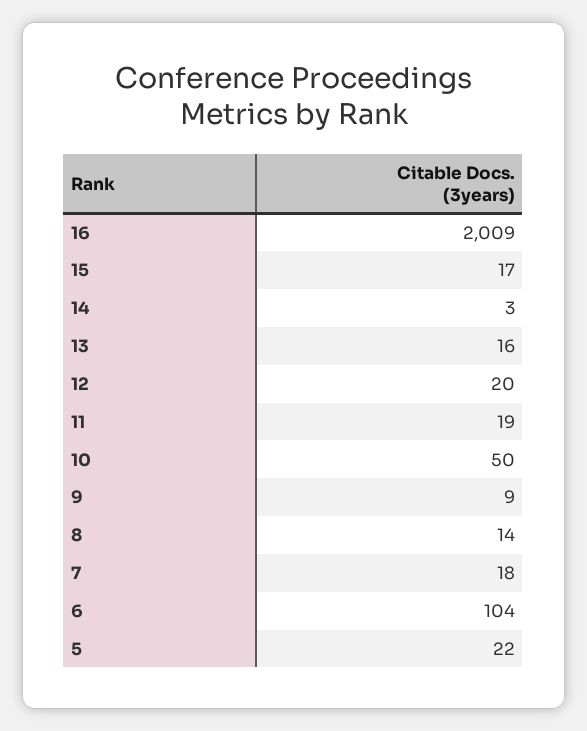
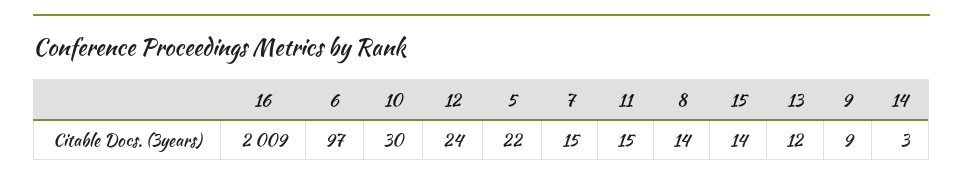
15: 17 -> 14
13: 16 -> 12
12: 20 -> 24
11: 19 -> 15
10: 50 -> 30
7: 18 -> 15
6: 104 -> 97

